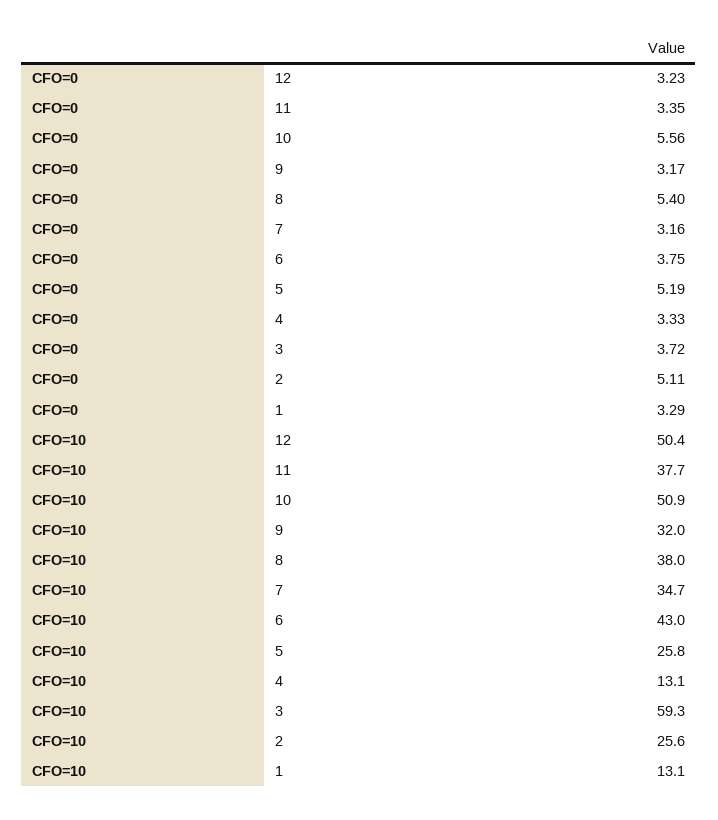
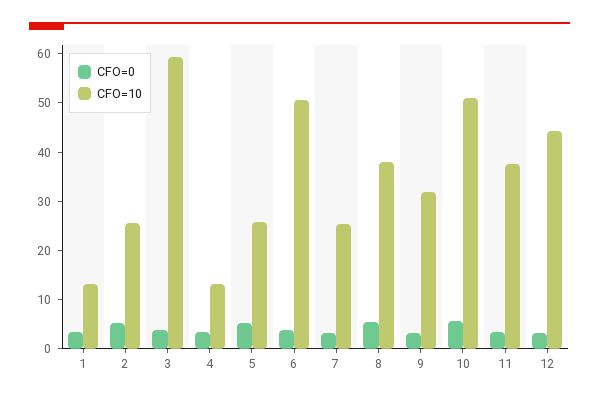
CFO=10, 12: 50.4 -> 44
CFO=10, 7: 34.7 -> 26
CFO=10, 6: 43 -> 50

